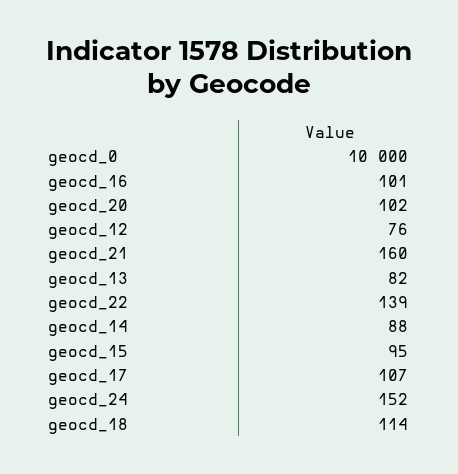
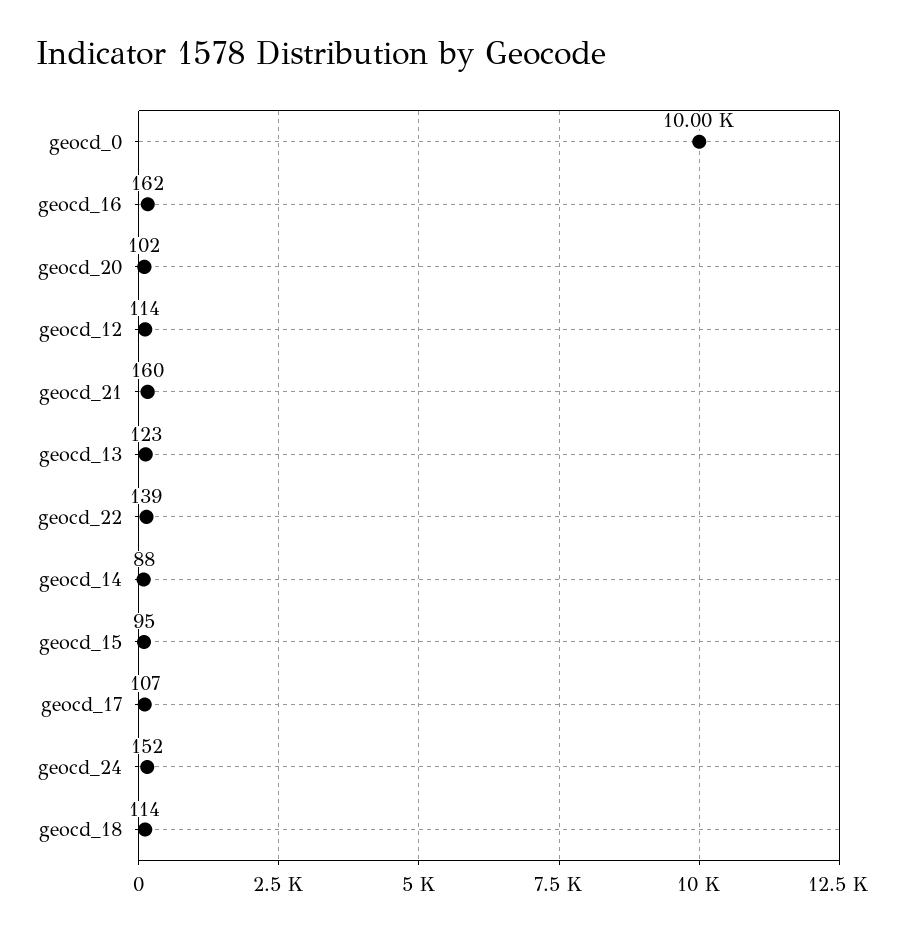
geocd_16: 101 -> 162
geocd_12: 76 -> 114
geocd_13: 82 -> 123

